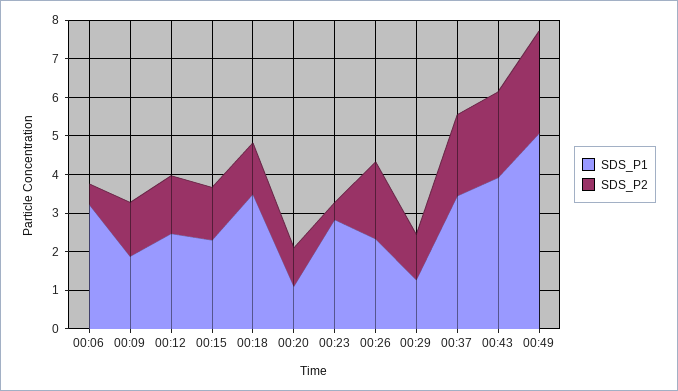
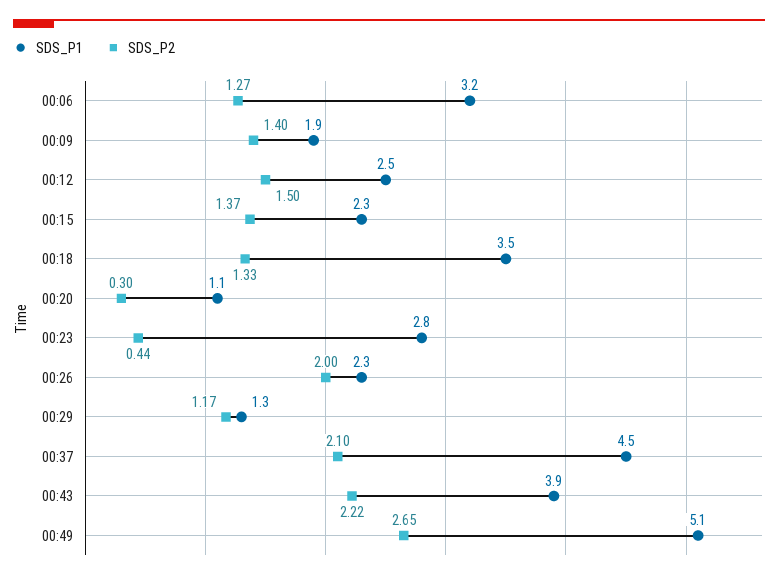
SDS_P2, 00:06: 0.5 -> 1.27
SDS_P2, 00:20: 1 -> 0.3
SDS_P1, 00:37: 3.5 -> 4.5

